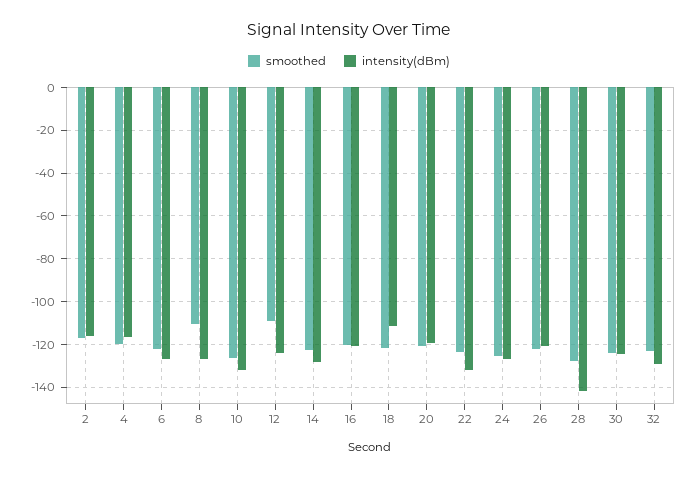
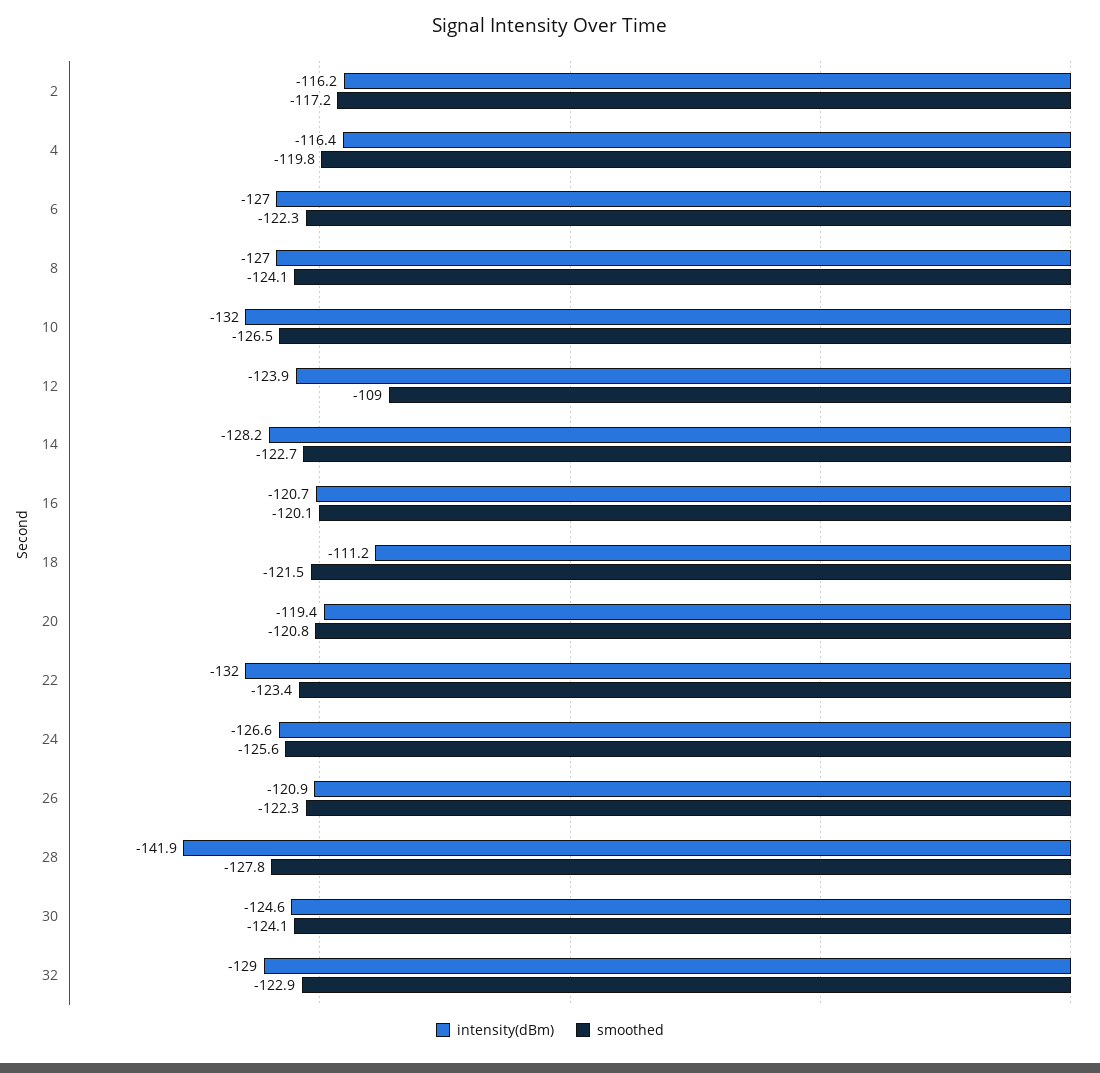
smoothed, 8: -110 -> -124.1

